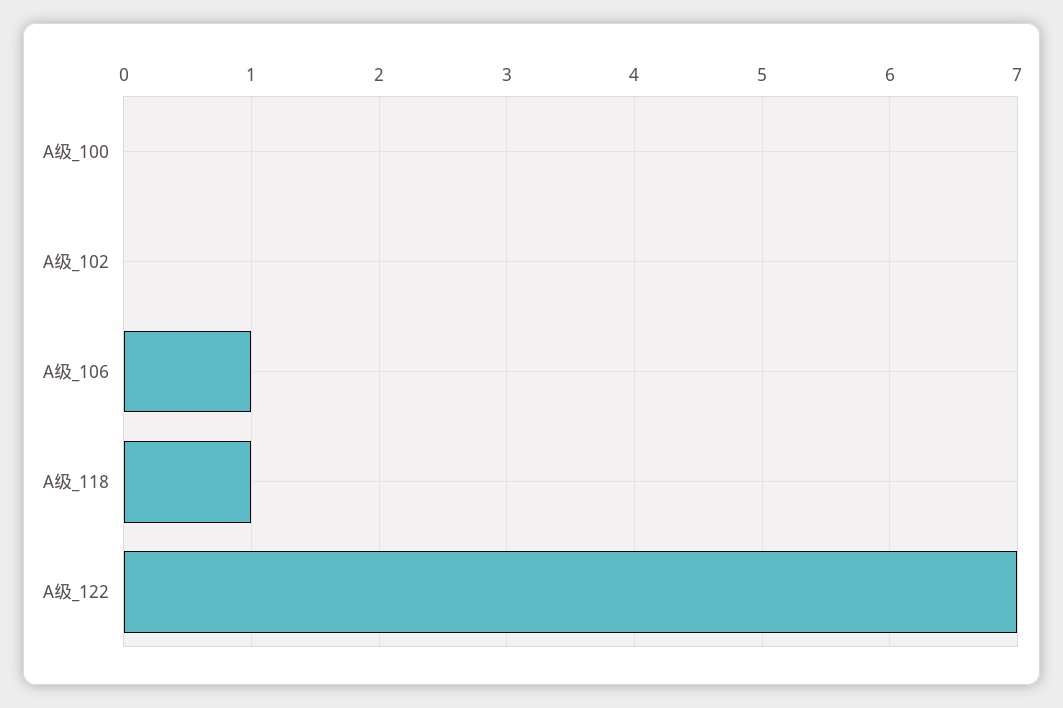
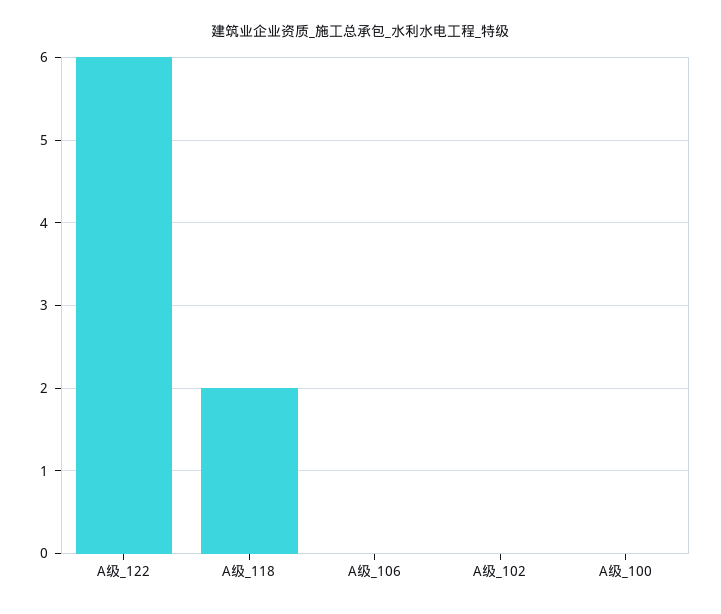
A级_106: 1 -> 0
A级_118: 1 -> 2
A级_122: 7 -> 6

